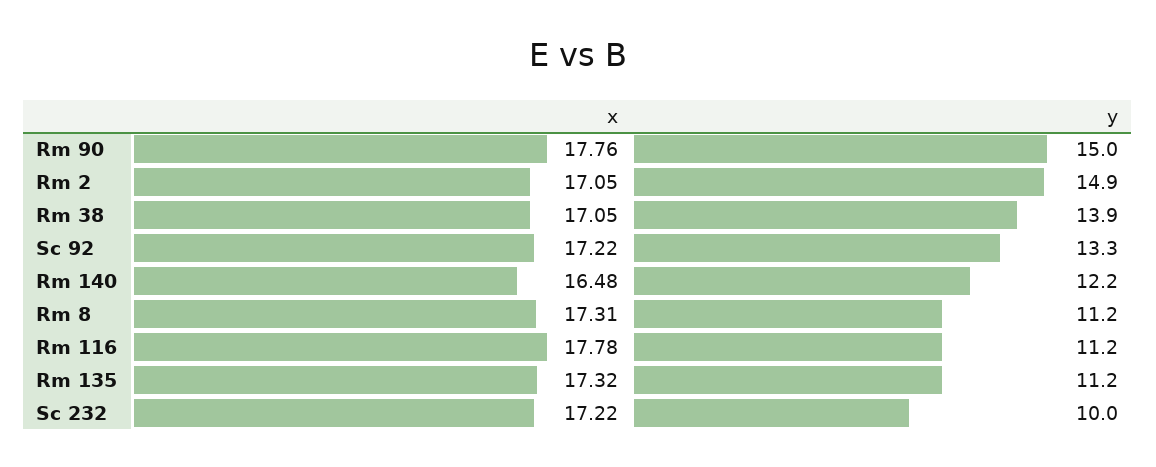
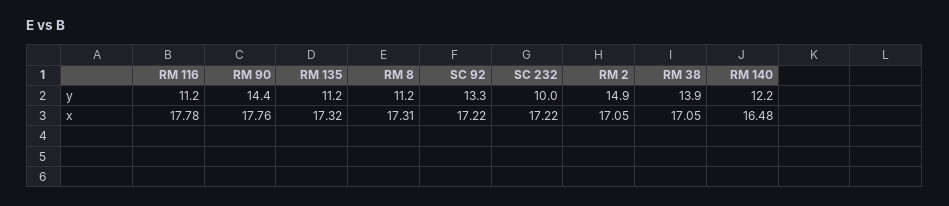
y, Rm 90: 15 -> 14.4

